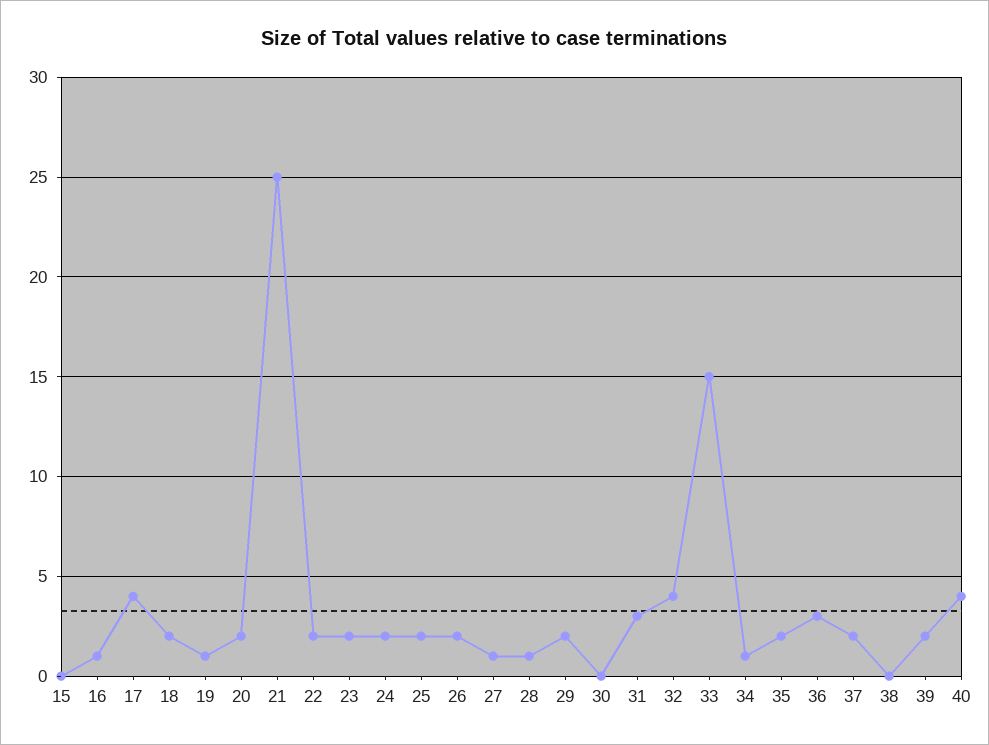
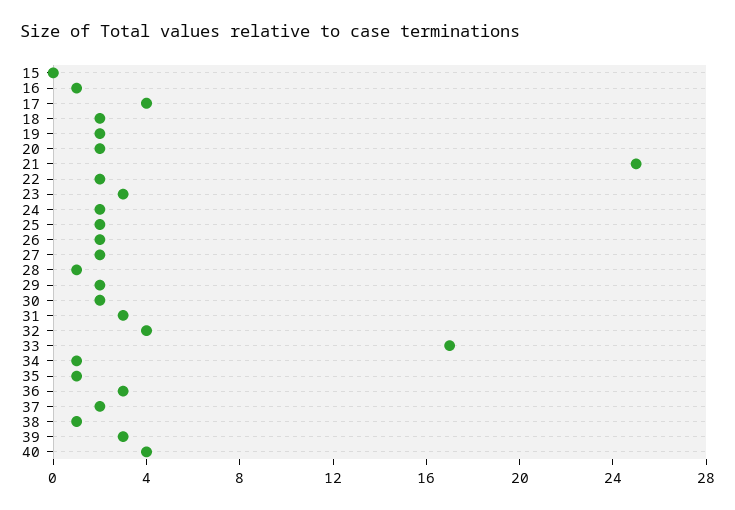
19: 1 -> 2
23: 2 -> 3
27: 1 -> 2
30: 0 -> 2
33: 15 -> 17
35: 2 -> 1
38: 0 -> 1
39: 2 -> 3

